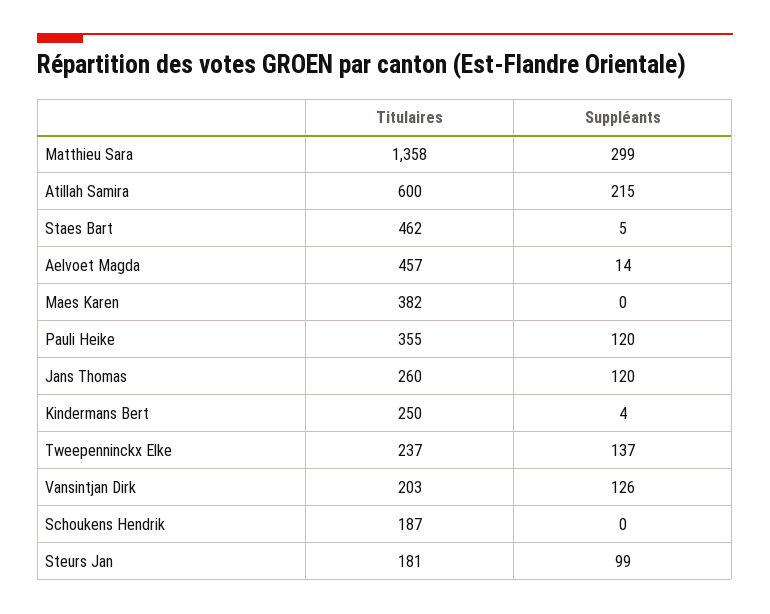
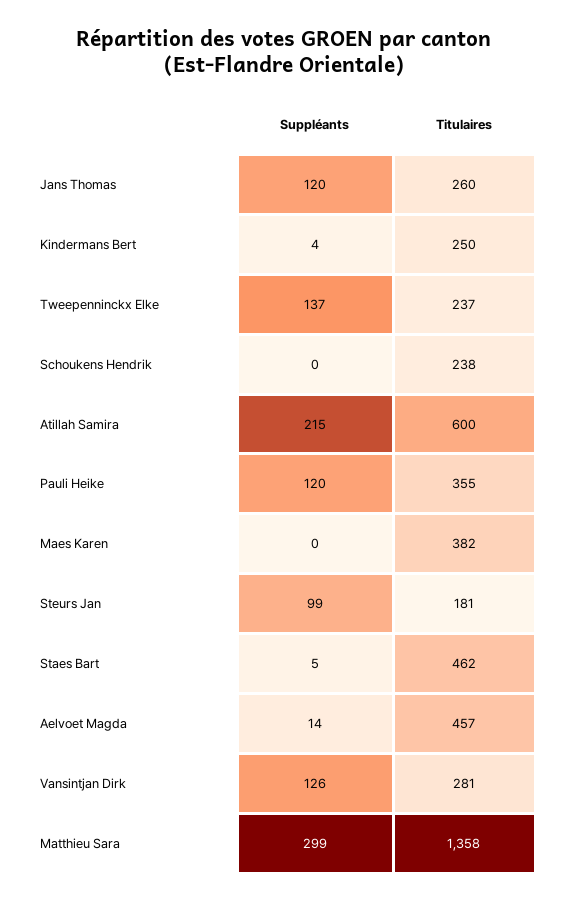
Titulaires, Vansintjan Dirk: 203 -> 281
Titulaires, Schoukens Hendrik: 187 -> 238

